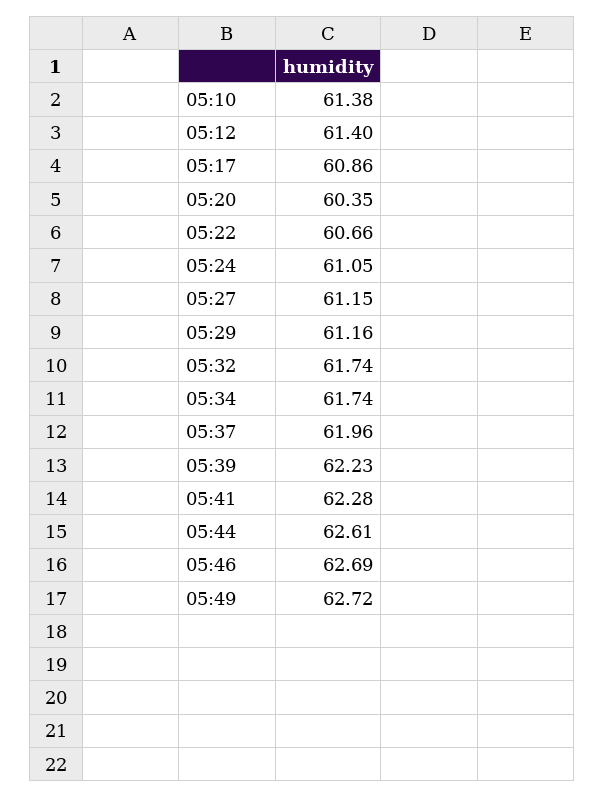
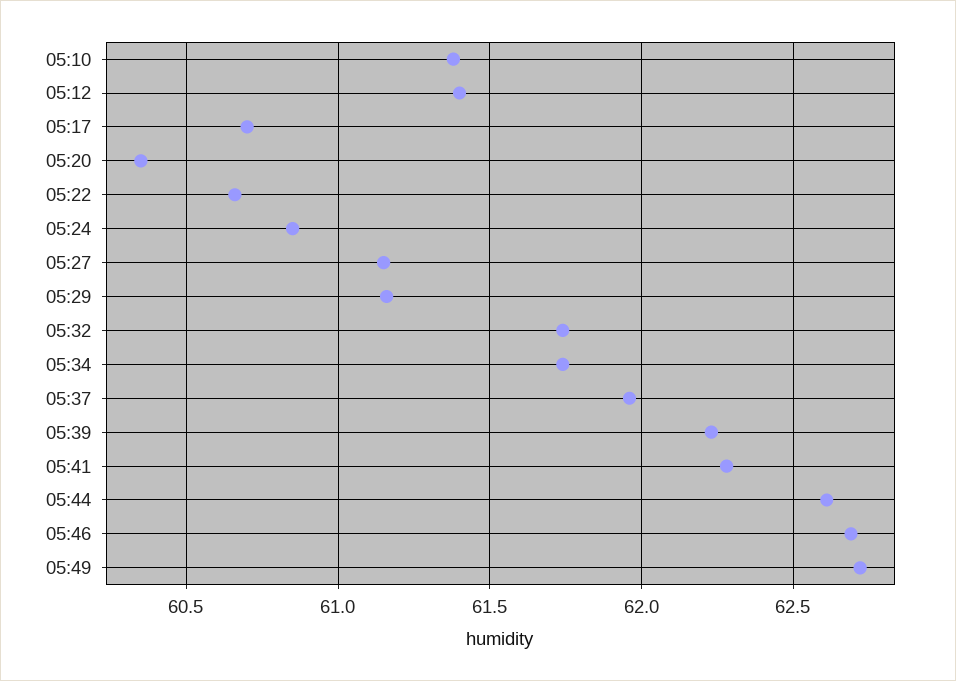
05:17: 60.86 -> 60.7
05:24: 61.05 -> 60.85

